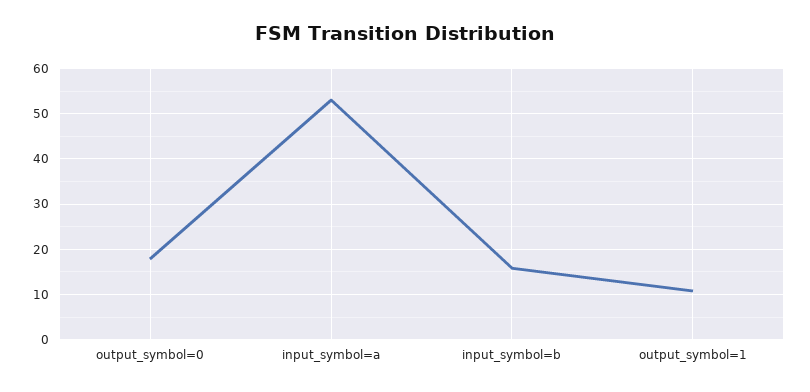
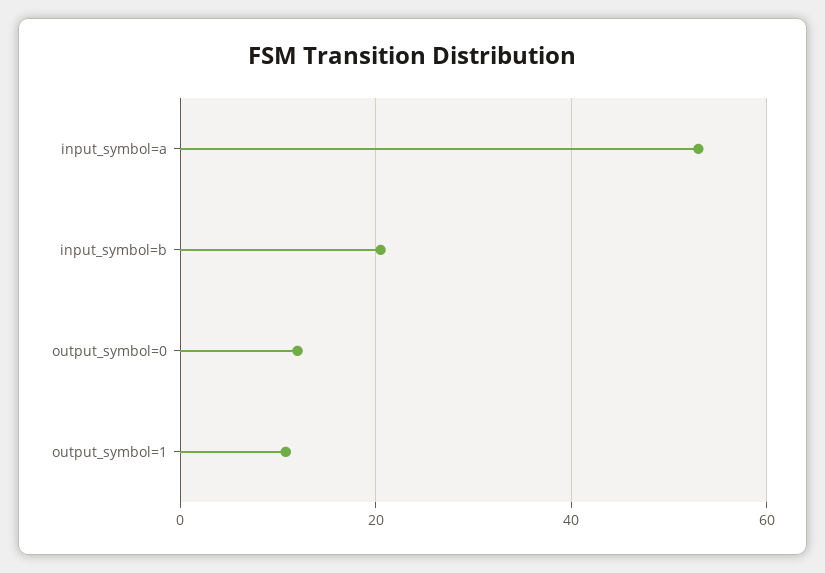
output_symbol=0: 18 -> 12
input_symbol=b: 16 -> 20

